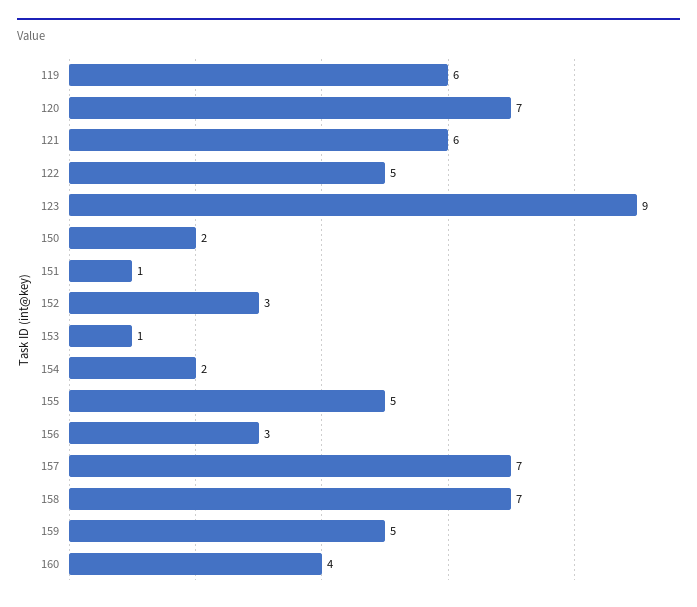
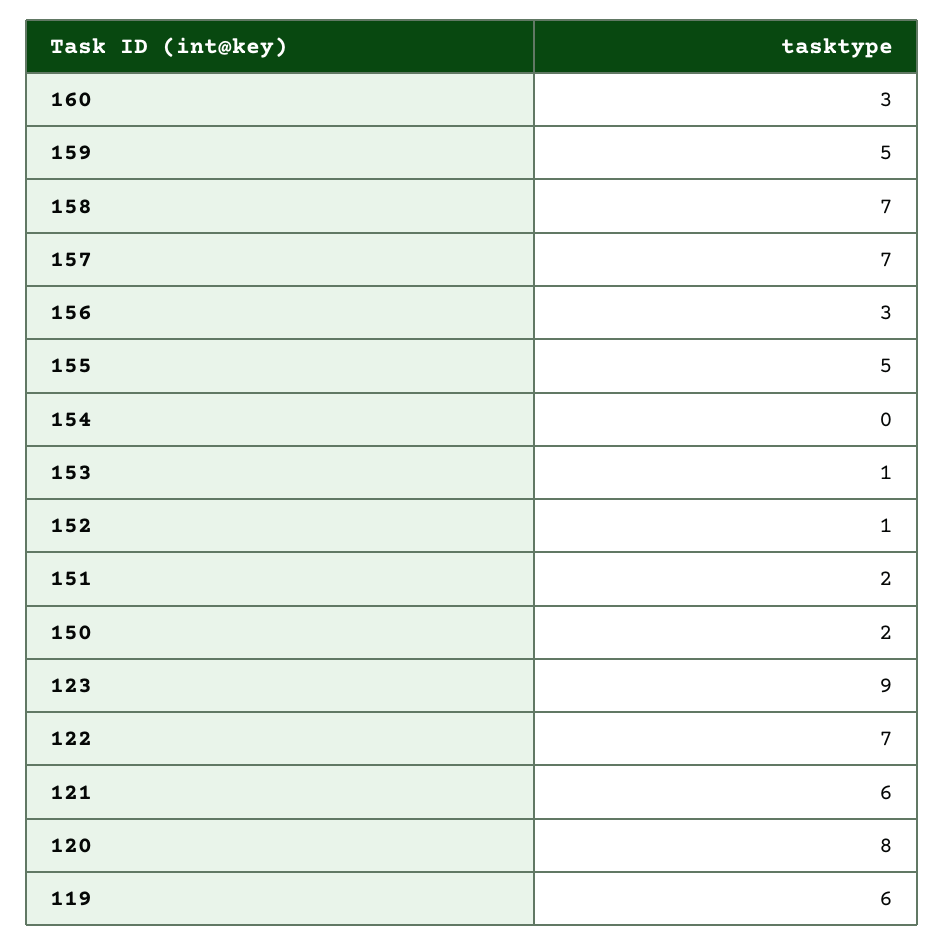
120: 7 -> 8
122: 5 -> 7
151: 1 -> 2
152: 3 -> 1
154: 2 -> 0
160: 4 -> 3

